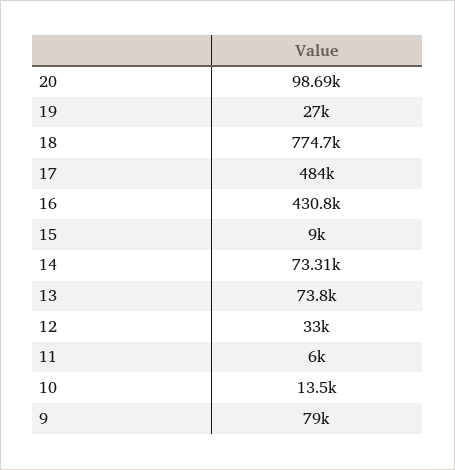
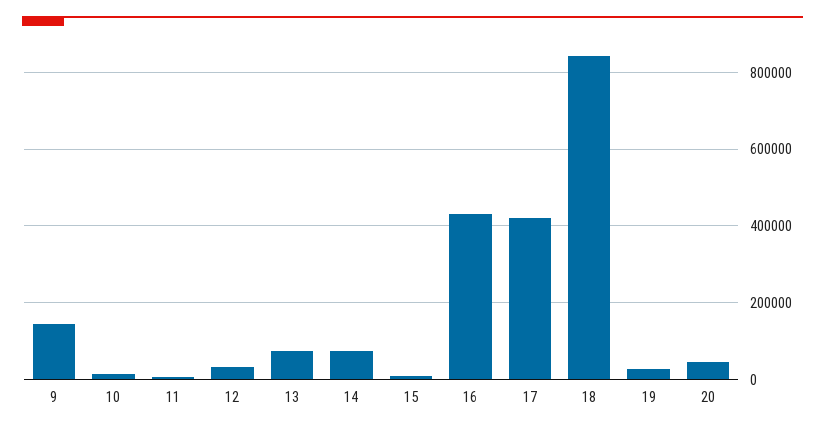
20: 98690 -> 40000
18: 774700 -> 840000
17: 484000 -> 420000
9: 79000 -> 140000

